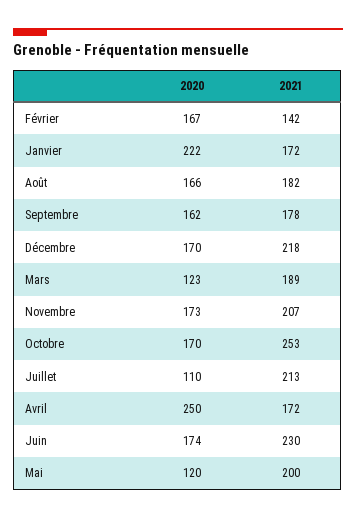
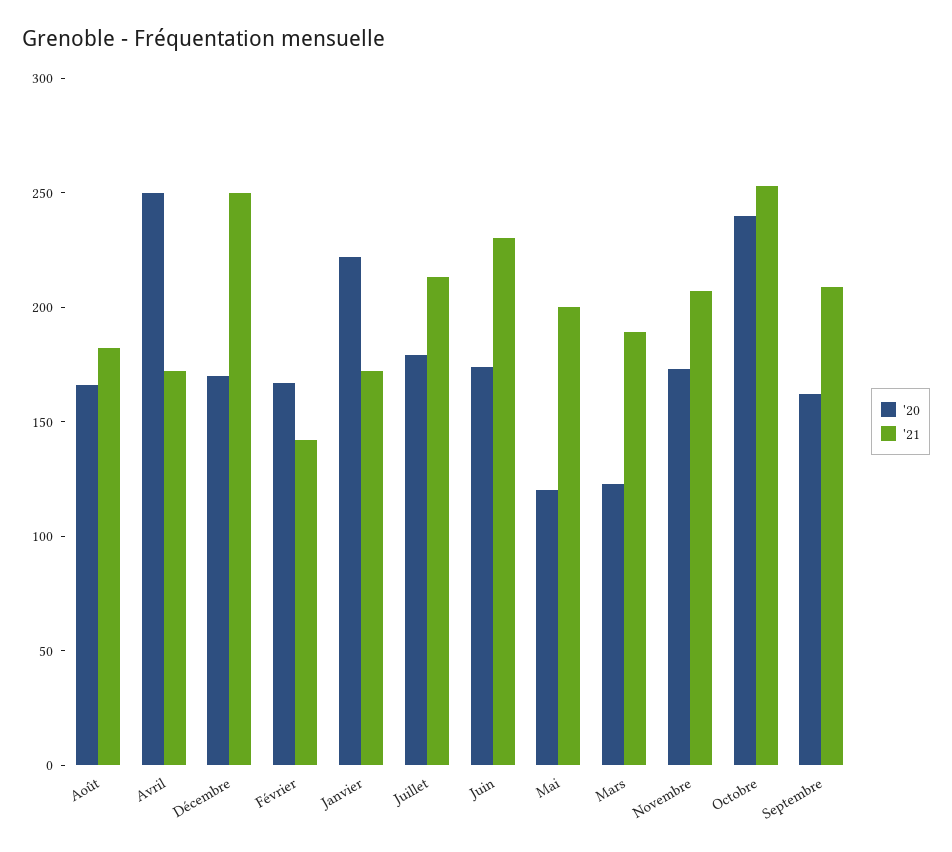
2021, Septembre: 178 -> 210
2021, Décembre: 218 -> 250
2020, Octobre: 170 -> 240
2020, Juillet: 110 -> 180

